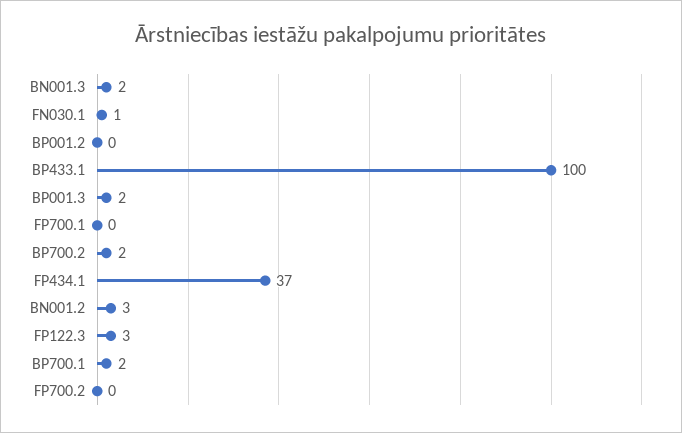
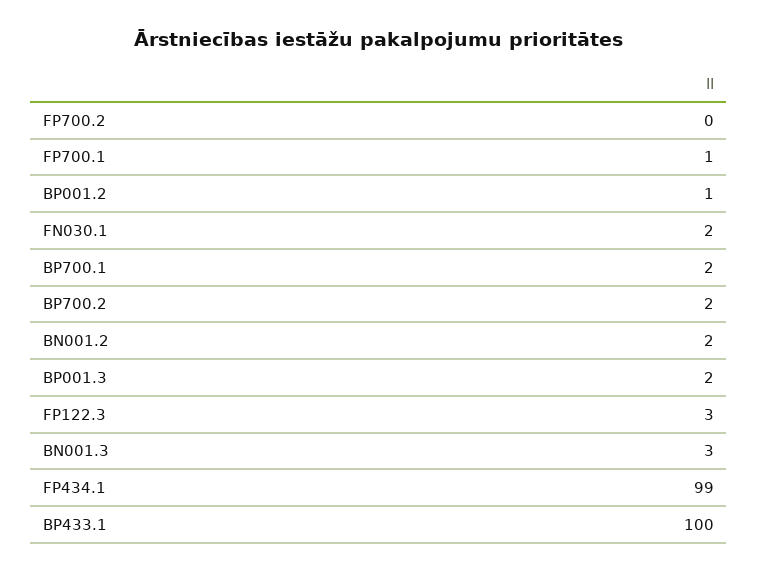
BN001.3: 2 -> 3
FN030.1: 1 -> 2
BP001.2: 0 -> 1
FP700.1: 0 -> 1
FP434.1: 37 -> 99
BN001.2: 3 -> 2

